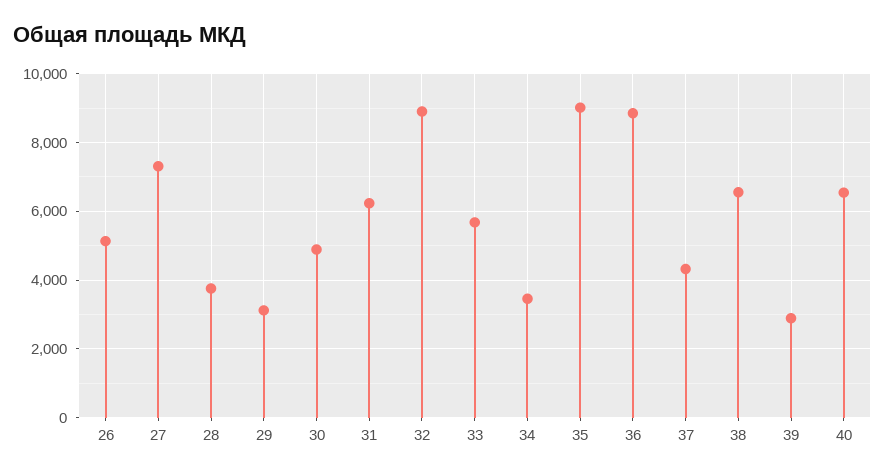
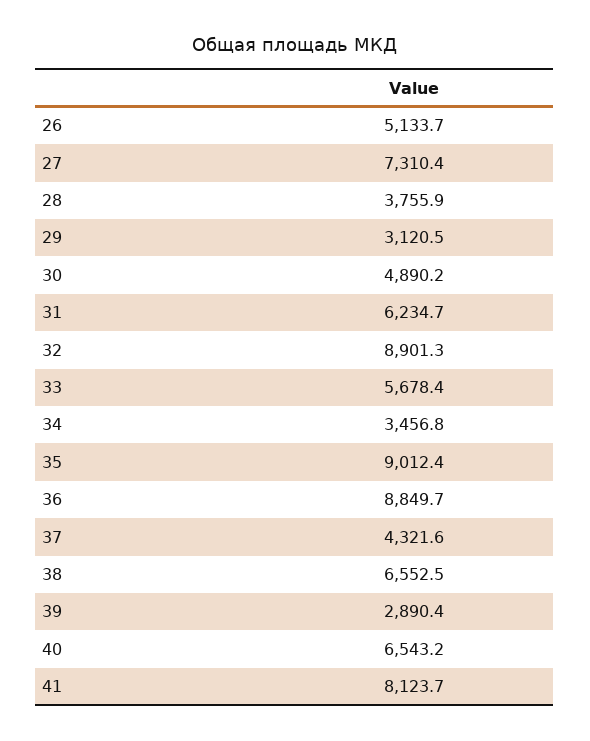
41: none -> 8123.7

